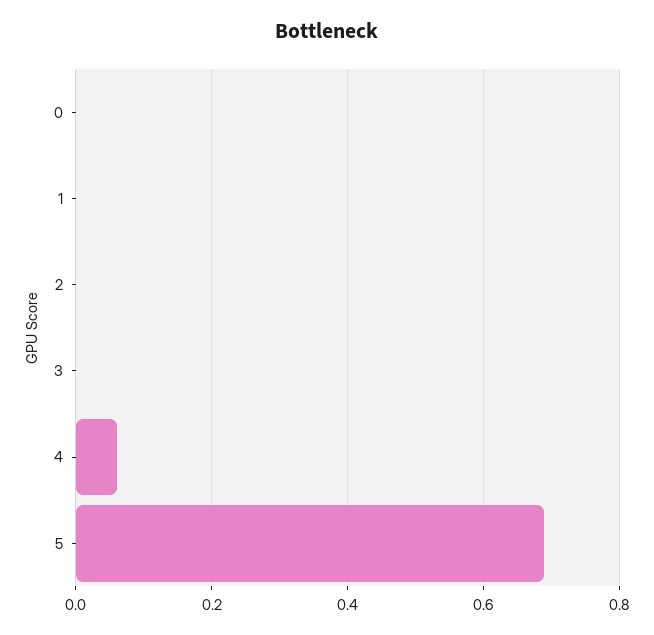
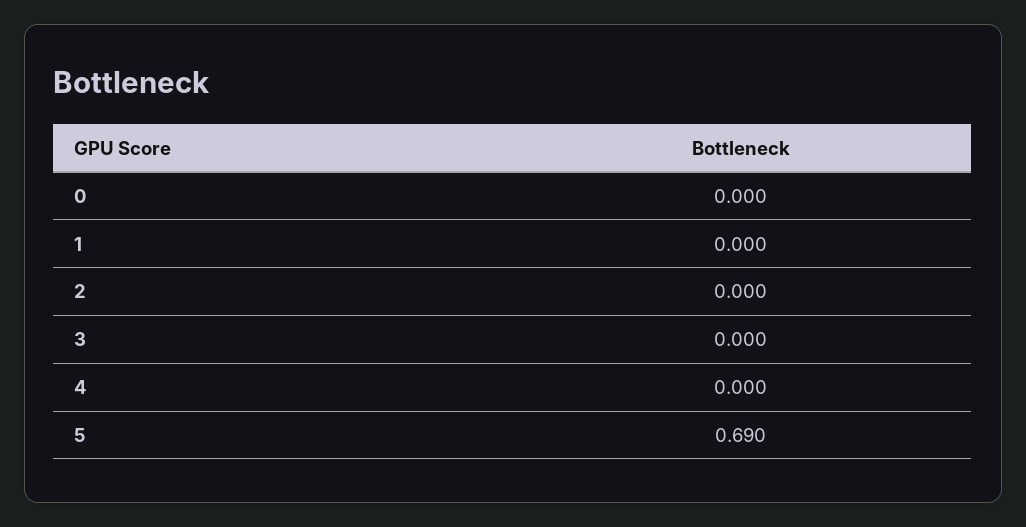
4: 0.06 -> 0

